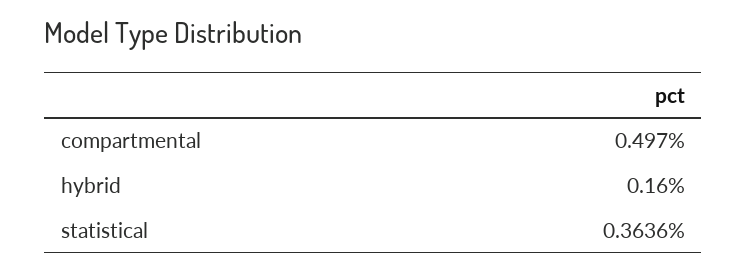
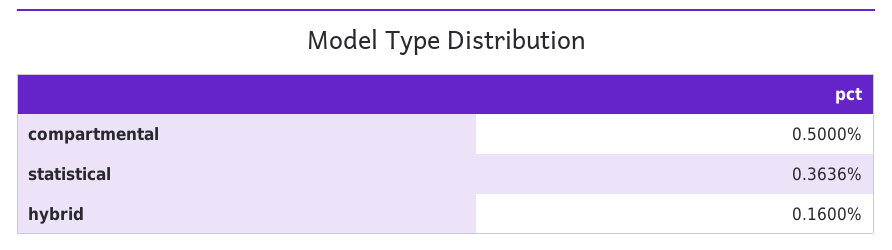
compartmental: 0.497 -> 0.5

